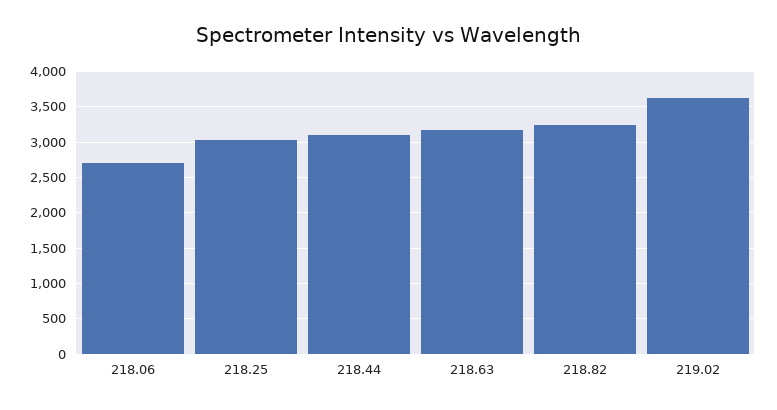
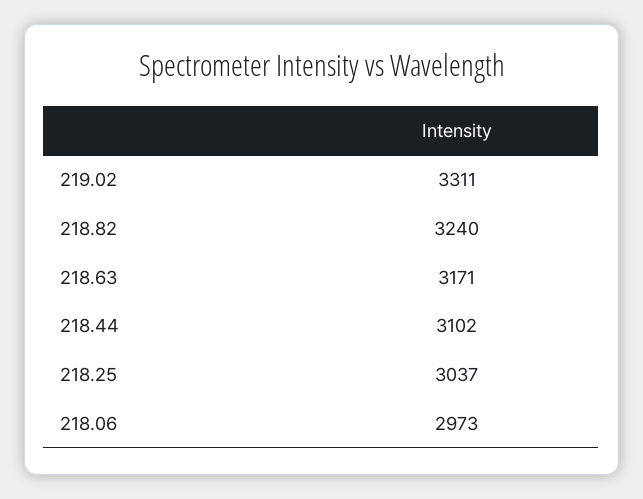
218.06: 2700 -> 2973
219.02: 3600 -> 3311

